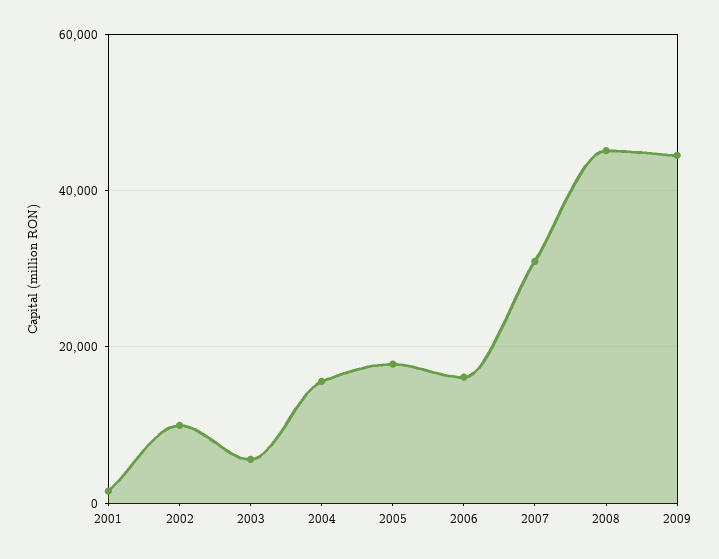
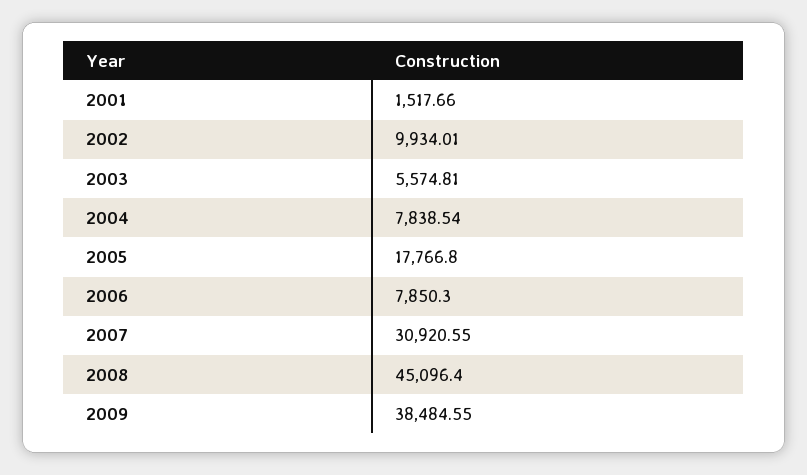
2004: 16000 -> 7838.54
2006: 16000 -> 7850.3
2009: 44000 -> 38484.55

